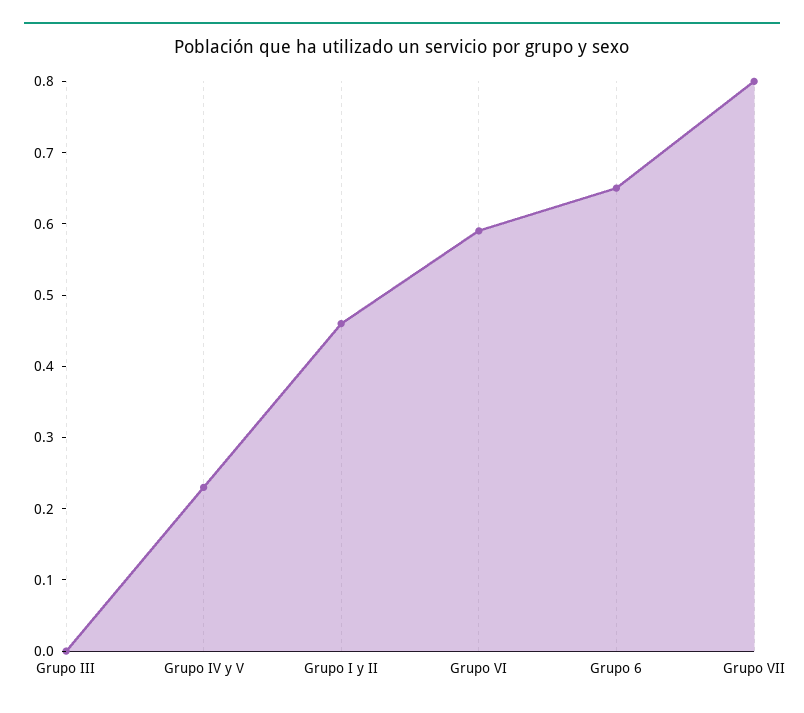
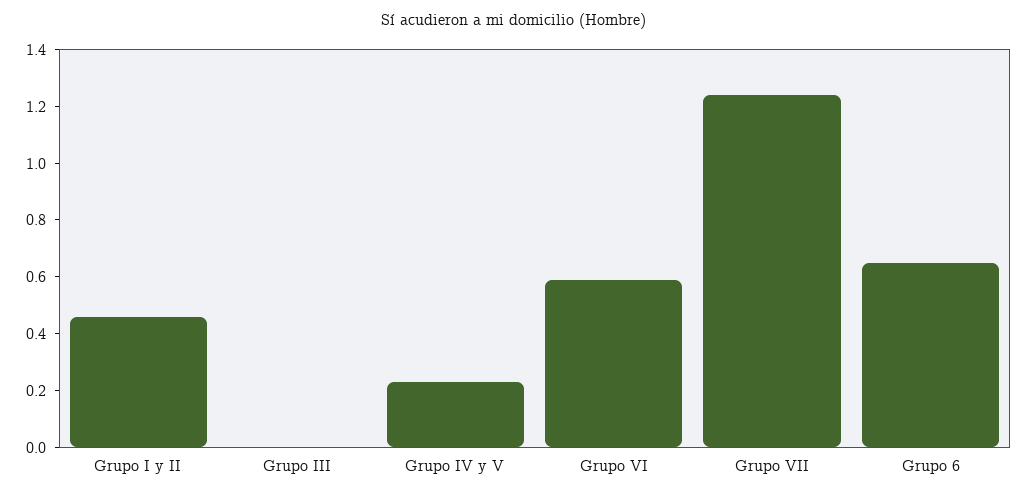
Grupo VII: 0.8 -> 1.25

